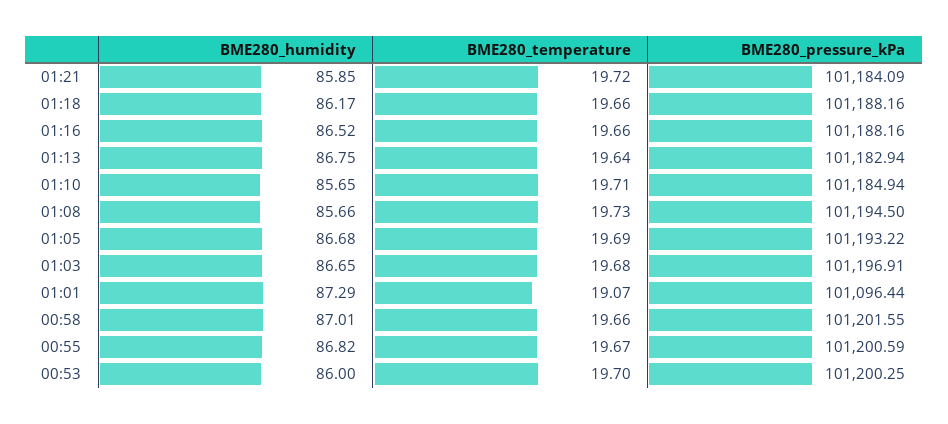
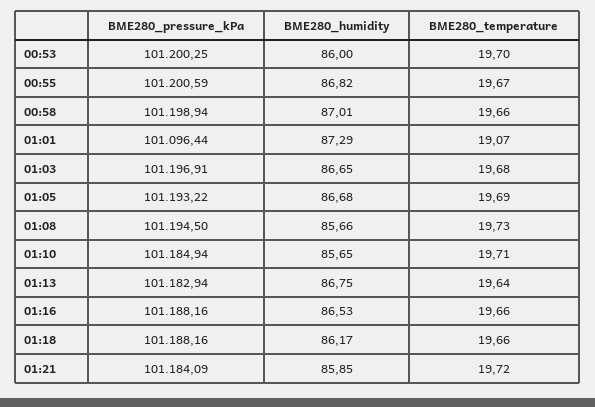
BME280_humidity, 01:16: 86.52 -> 86.53
BME280_pressure_kPa, 00:58: 101201.55 -> 101198.94

